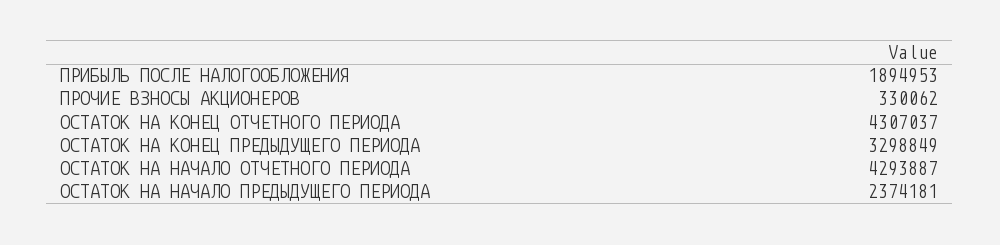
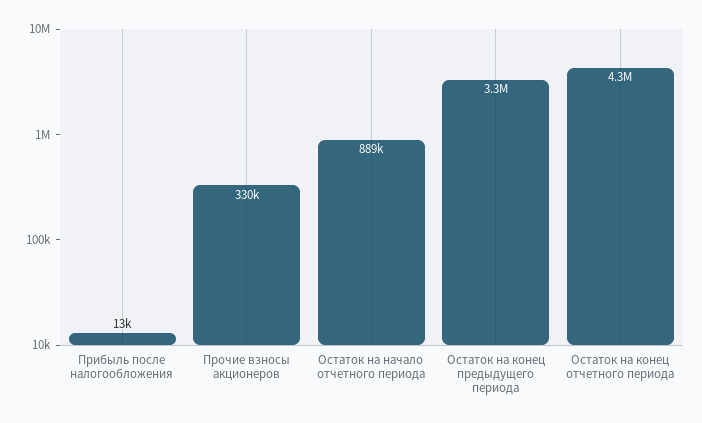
ПРИБЫЛЬ ПОСЛЕ НАЛОГООБЛОЖЕНИЯ: 1894953 -> 13000
ОСТАТОК НА НАЧАЛО ОТЧЕТНОГО ПЕРИОДА: 4293887 -> 889000
ОСТАТОК НА НАЧАЛО ПРЕДЫДУЩЕГО ПЕРИОДА: 2374181 -> none

